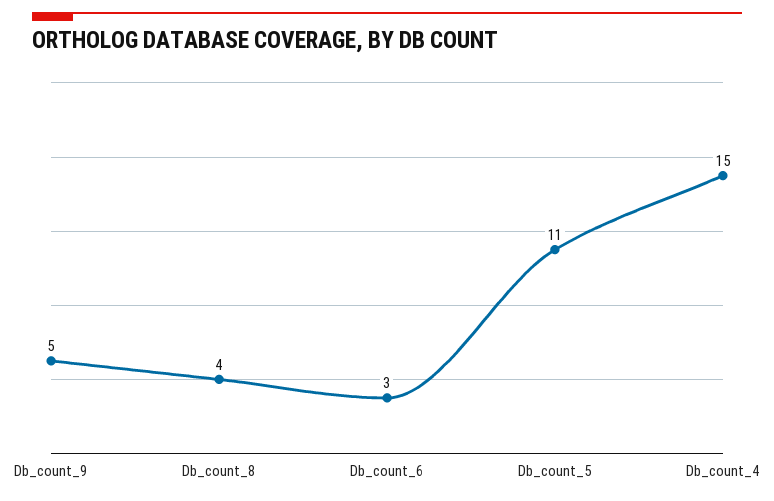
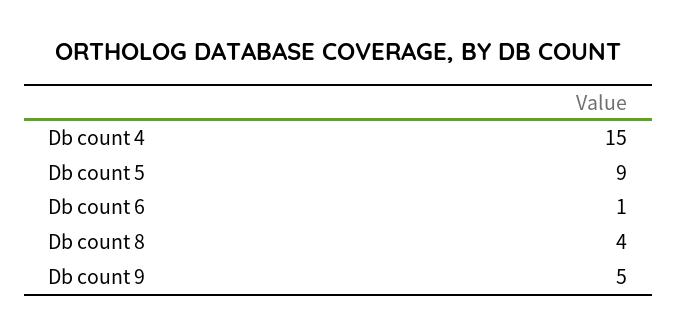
Db_count_6: 3 -> 1
Db_count_5: 11 -> 9

